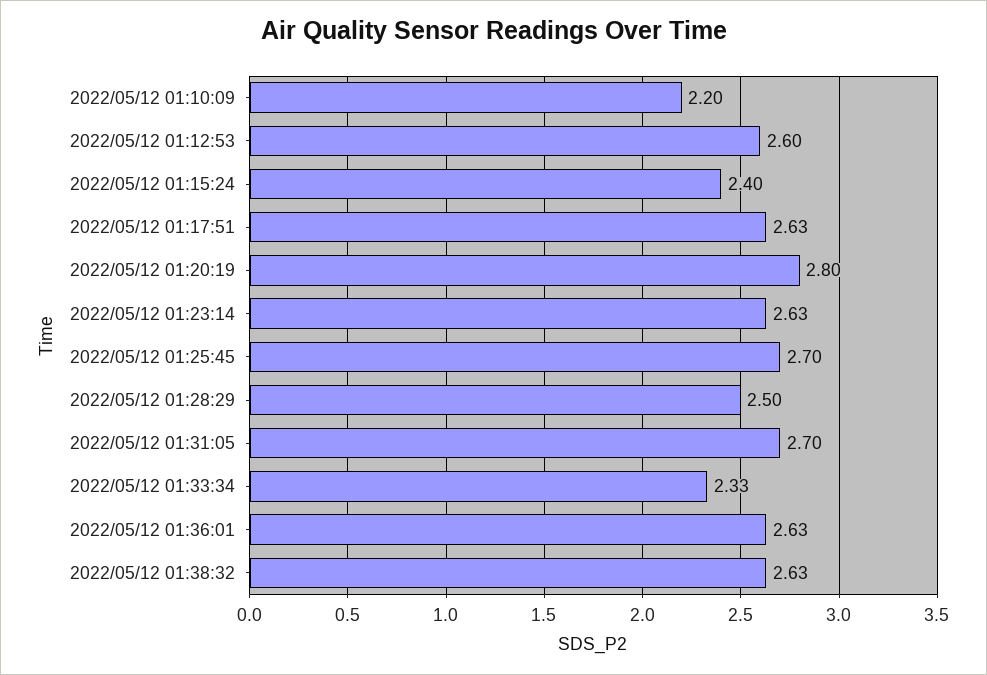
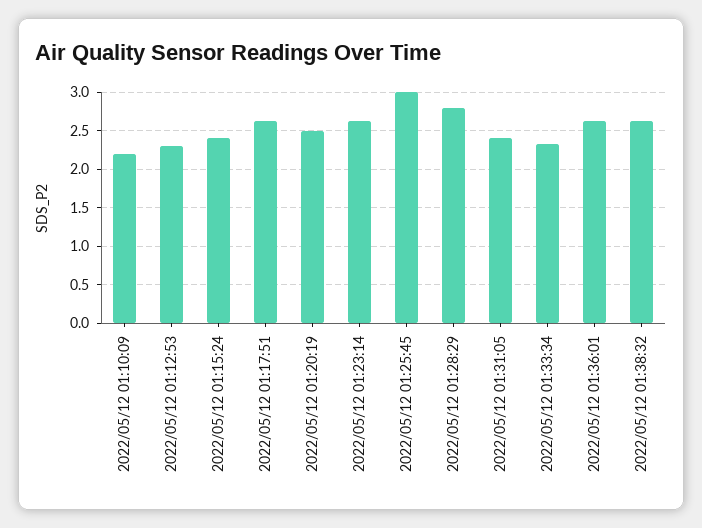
2022/05/12 01:12:53: 2.6 -> 2.3
2022/05/12 01:20:19: 2.8 -> 2.5
2022/05/12 01:25:45: 2.7 -> 3
2022/05/12 01:28:29: 2.5 -> 2.8
2022/05/12 01:31:05: 2.7 -> 2.4

